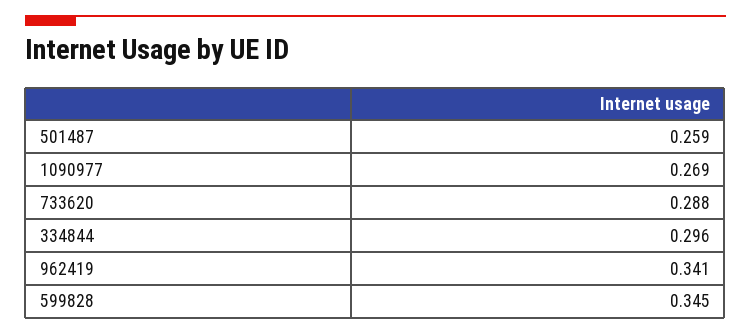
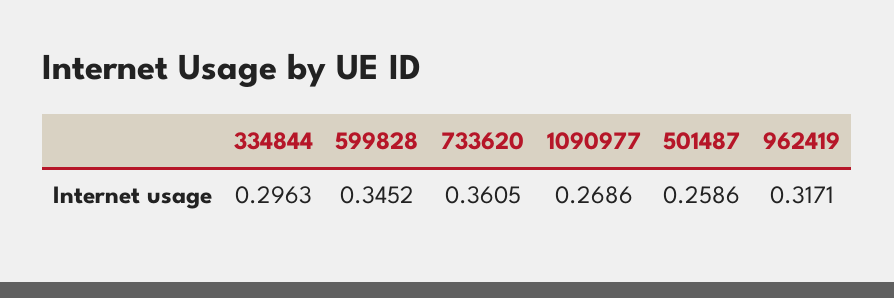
733620: 0.288 -> 0.3605
962419: 0.341 -> 0.3171

